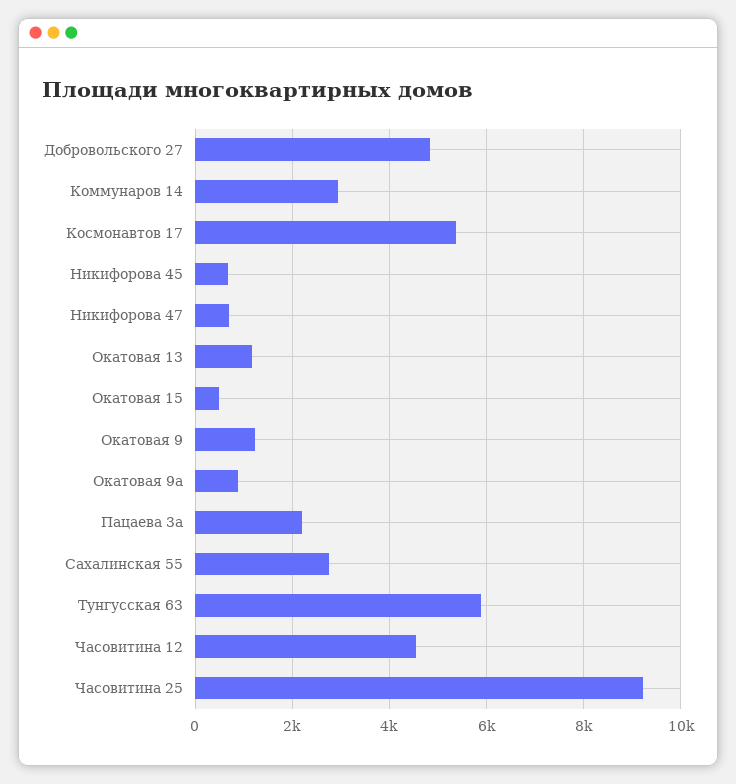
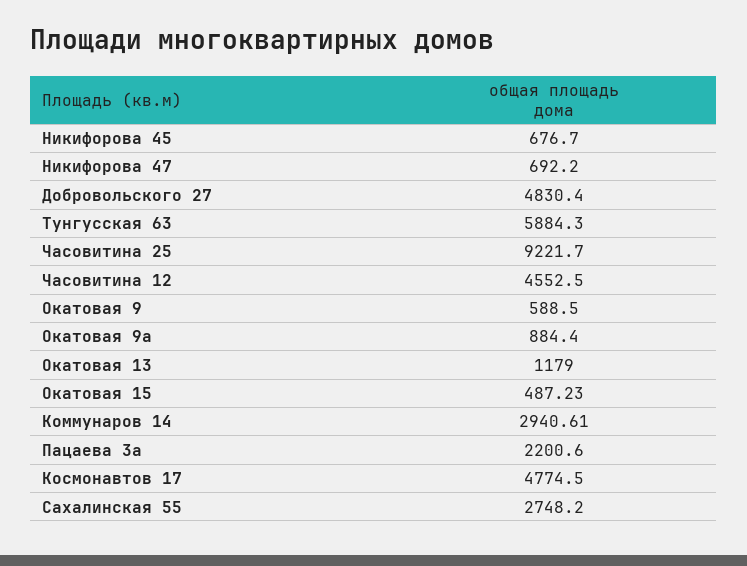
Космонавтов 17: 5400 -> 4774.5
Окатовая 9: 1200 -> 588.5

